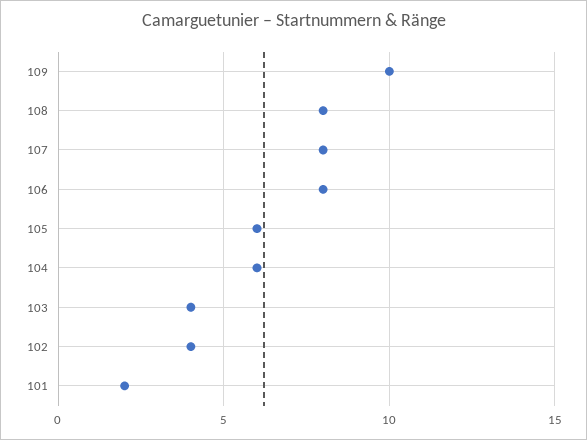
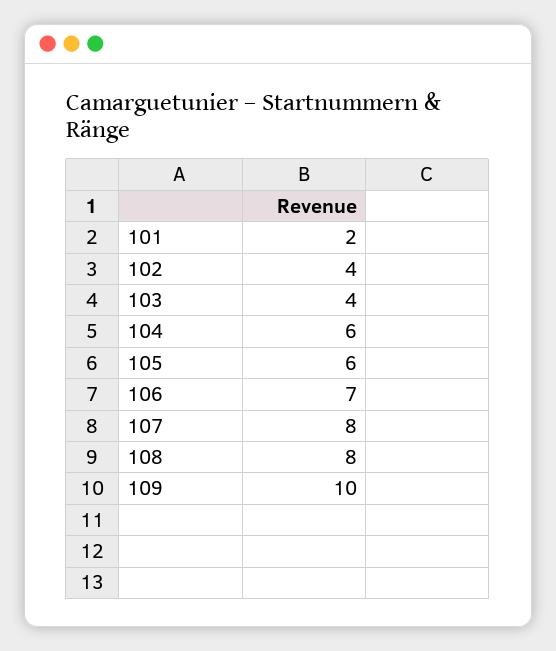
106: 8 -> 7

